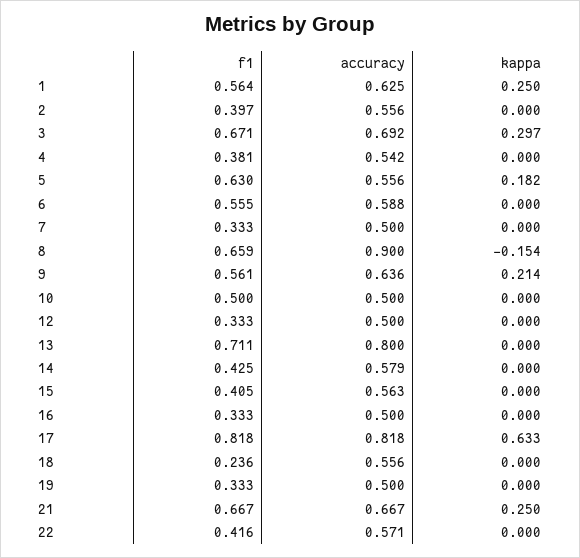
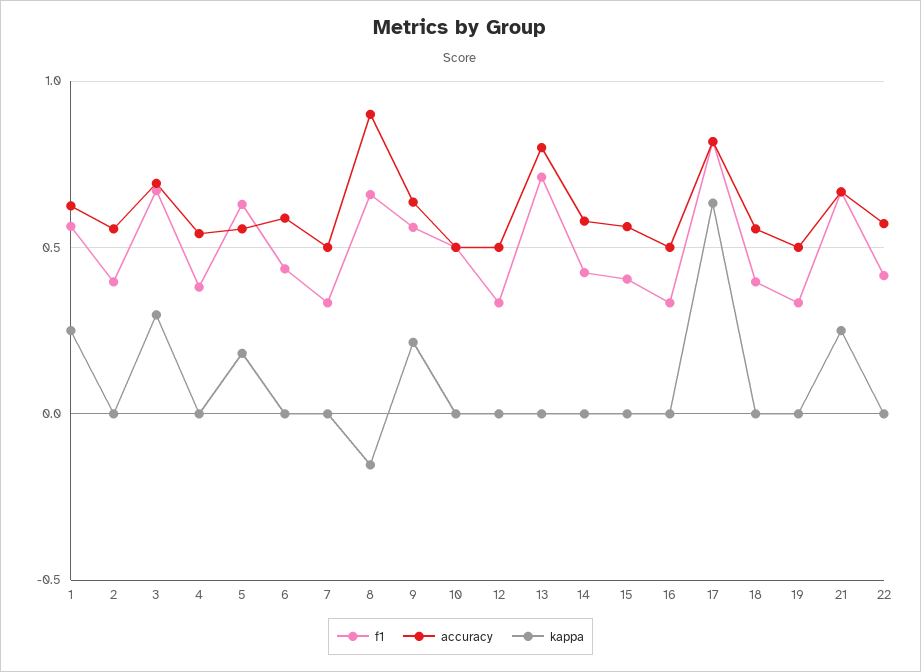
f1, 6: 0.555 -> 0.45
f1, 18: 0.236 -> 0.4

